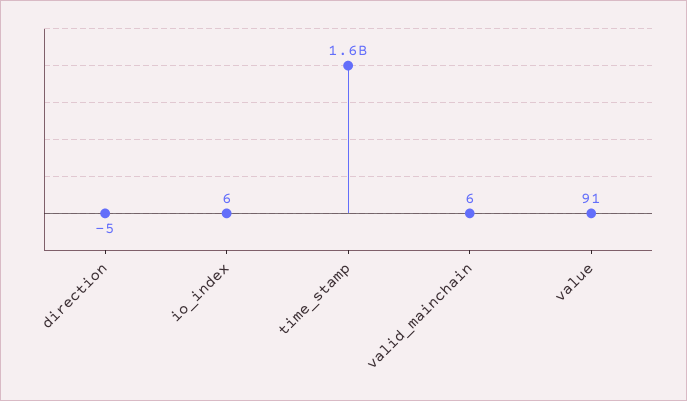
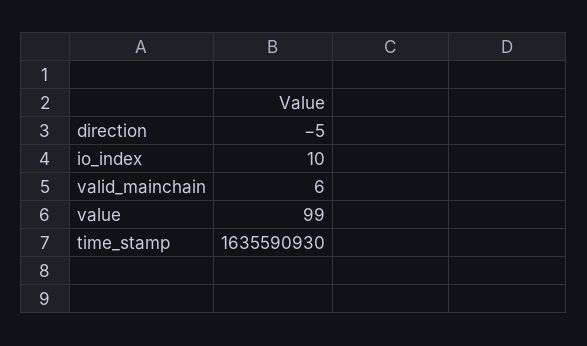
io_index: 6 -> 10
value: 91 -> 99

